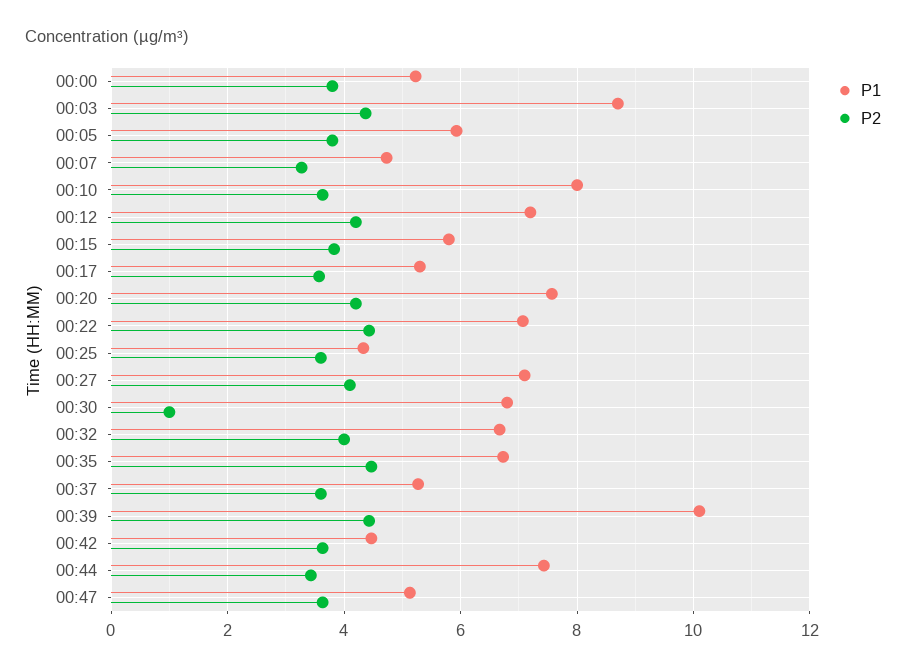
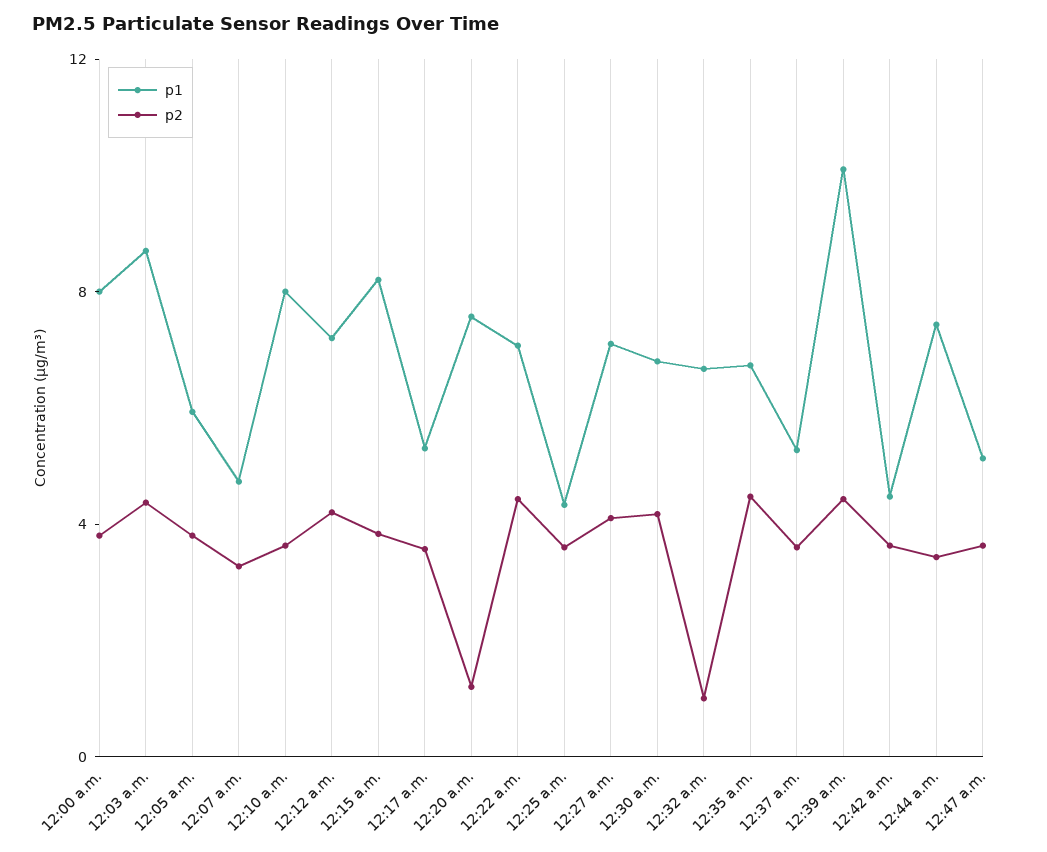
P1, 00:00: 5.2 -> 8
P1, 00:15: 5.8 -> 8
P2, 00:20: 4.2 -> 1
P2, 00:30: 1 -> 4
P2, 00:32: 4 -> 1

